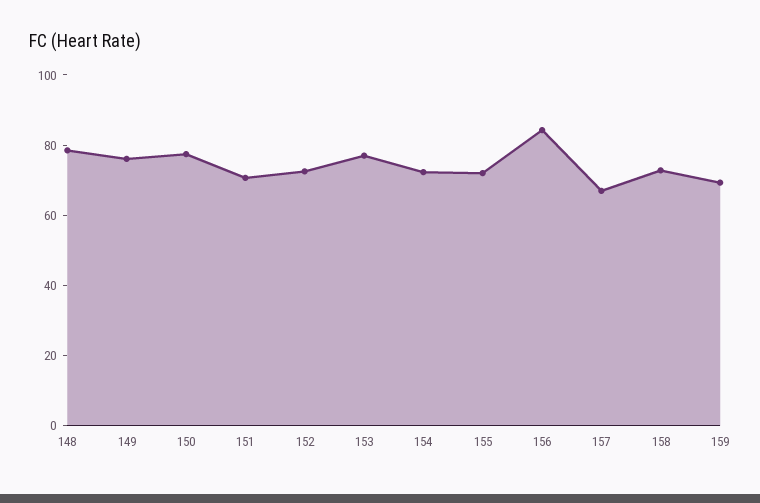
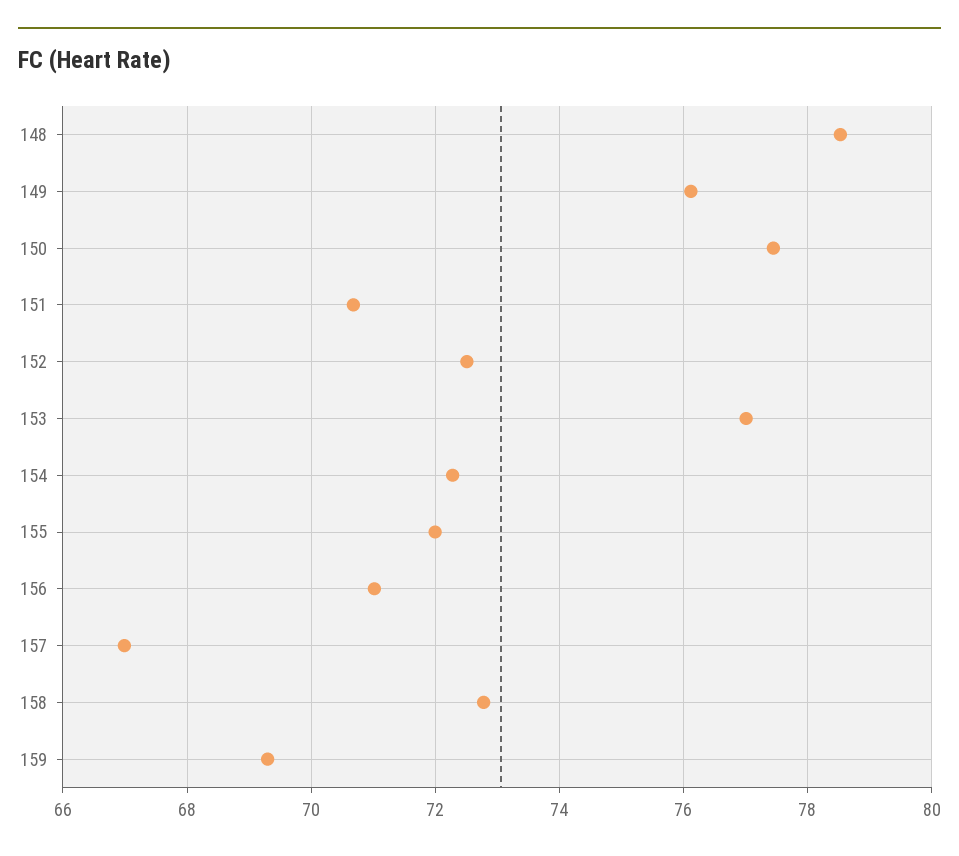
156: 85 -> 71

